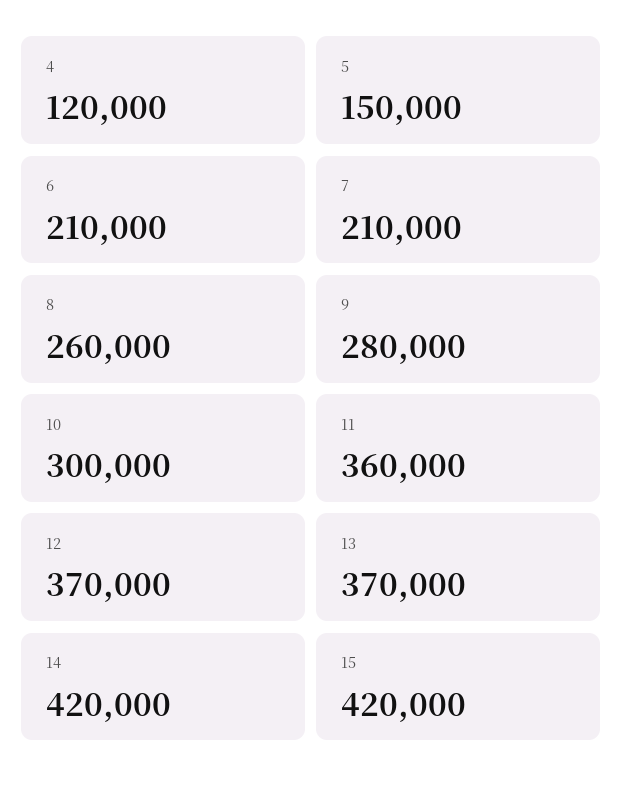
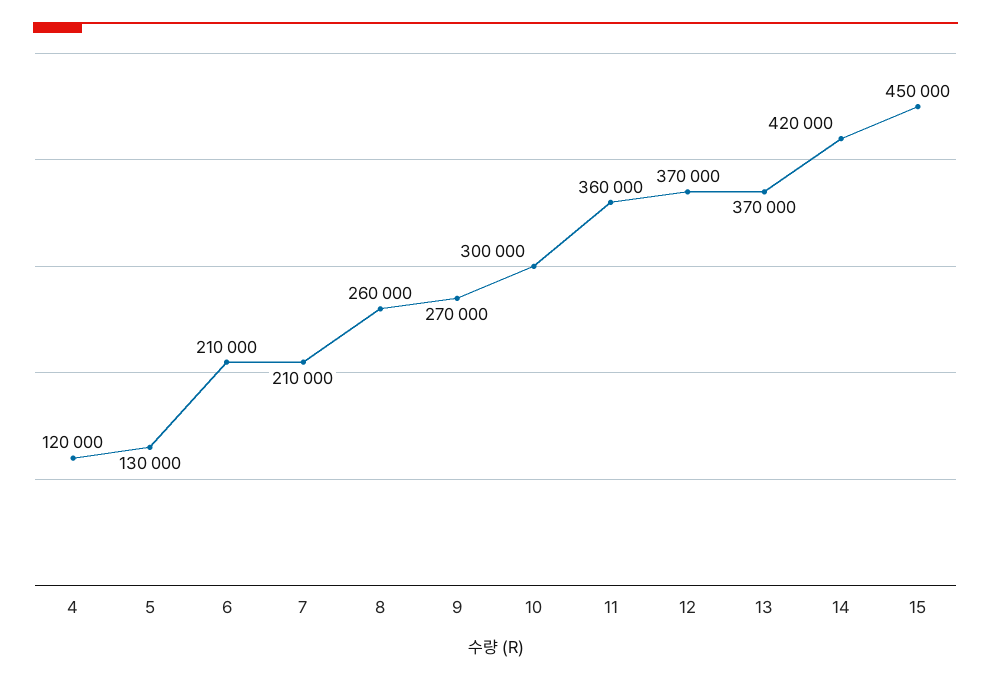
5: 150000 -> 130000
9: 280000 -> 270000
15: 420000 -> 450000

